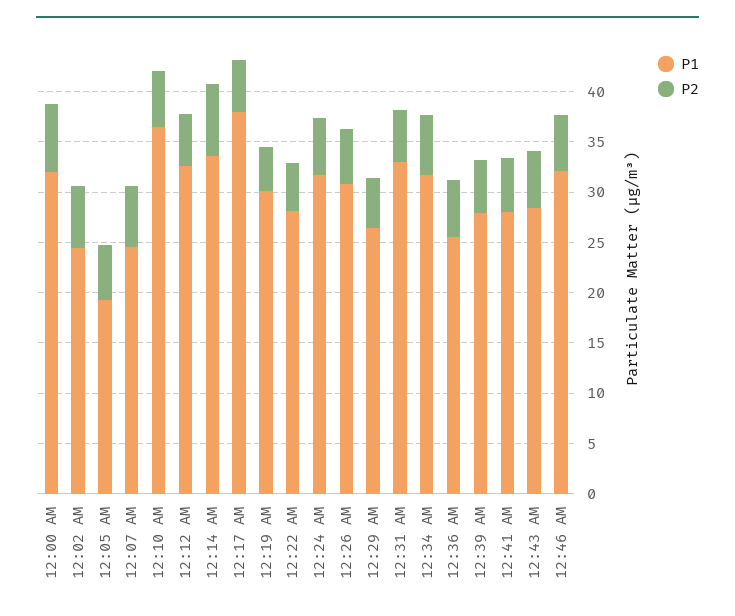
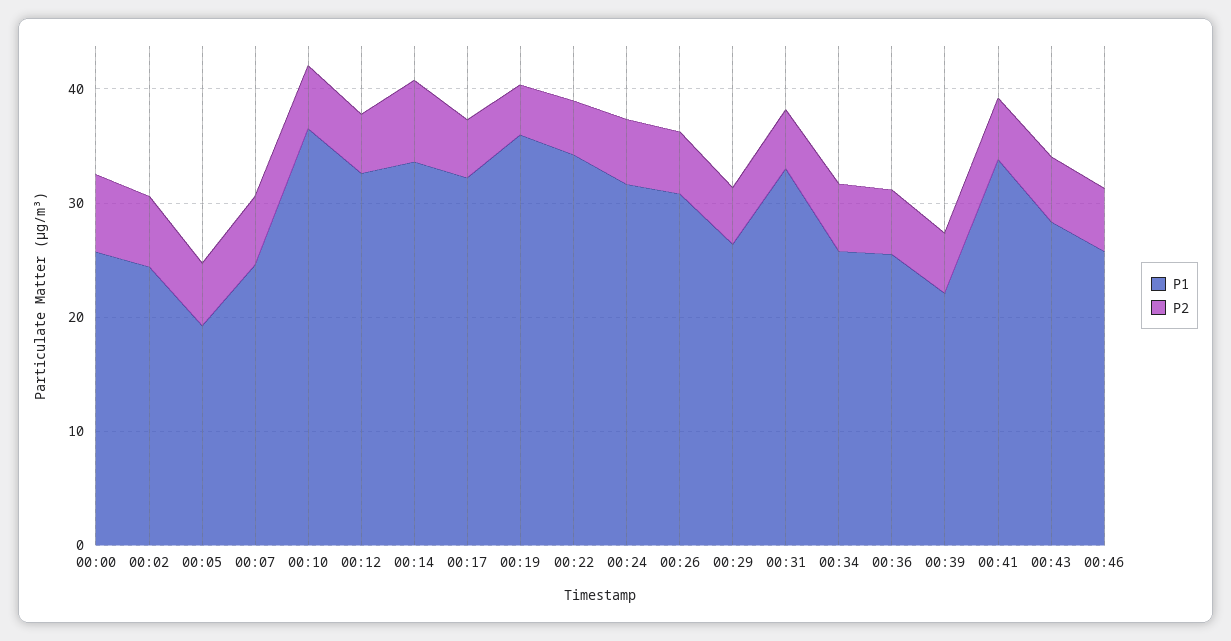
P1, 12:00 AM: 32 -> 26
P1, 12:17 AM: 38 -> 32
P1, 12:19 AM: 30 -> 36
P1, 12:22 AM: 28 -> 34
P1, 12:34 AM: 32 -> 26
P1, 12:39 AM: 28 -> 22
P1, 12:41 AM: 28 -> 34
P1, 12:46 AM: 32 -> 26

